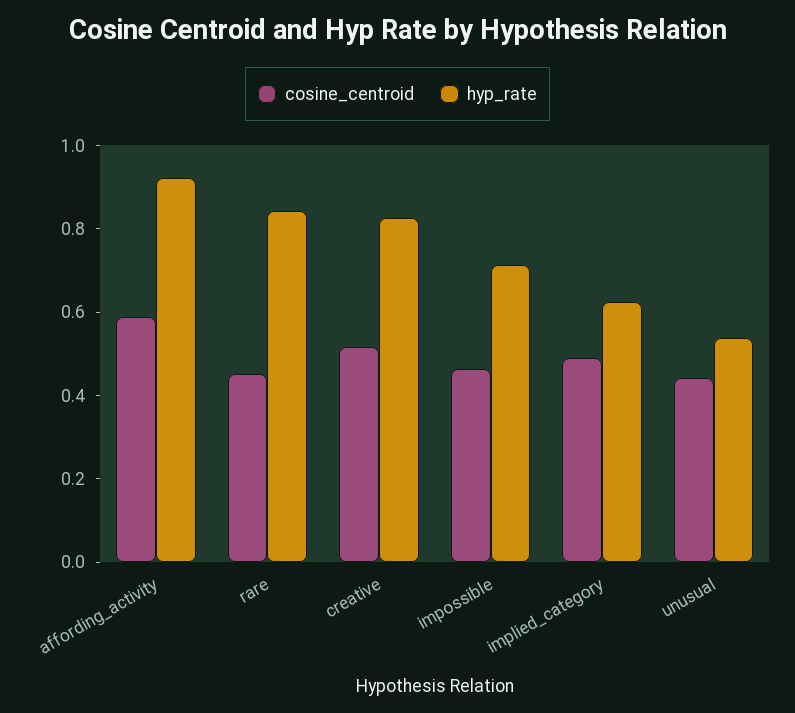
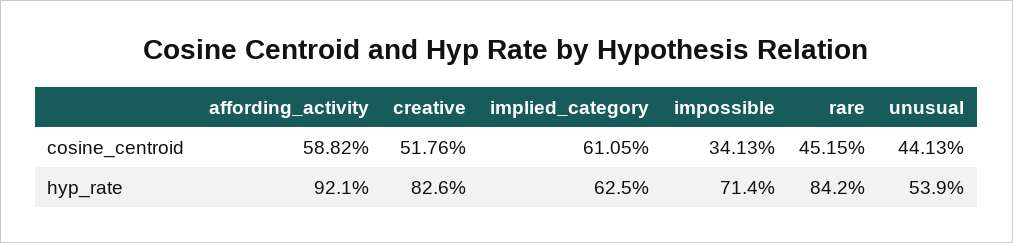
cosine_centroid, impossible: 0.45 -> 0.3413
cosine_centroid, implied_category: 0.5 -> 0.6105

